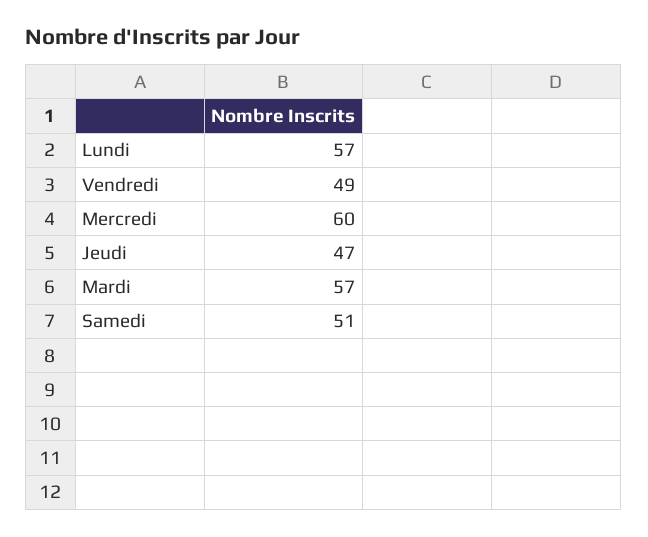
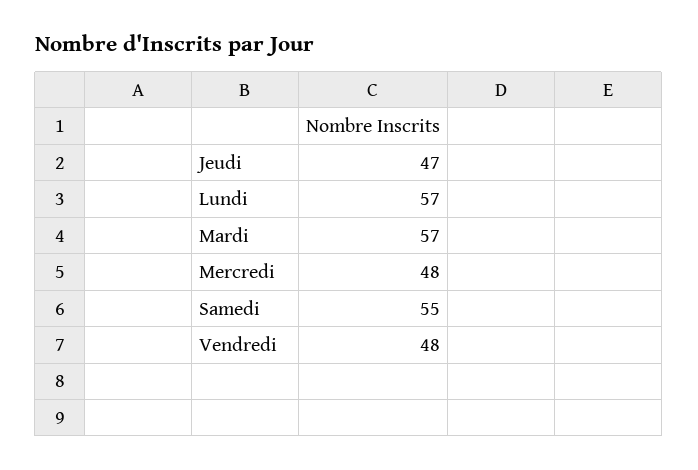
Vendredi: 49 -> 48
Mercredi: 60 -> 48
Samedi: 51 -> 55

